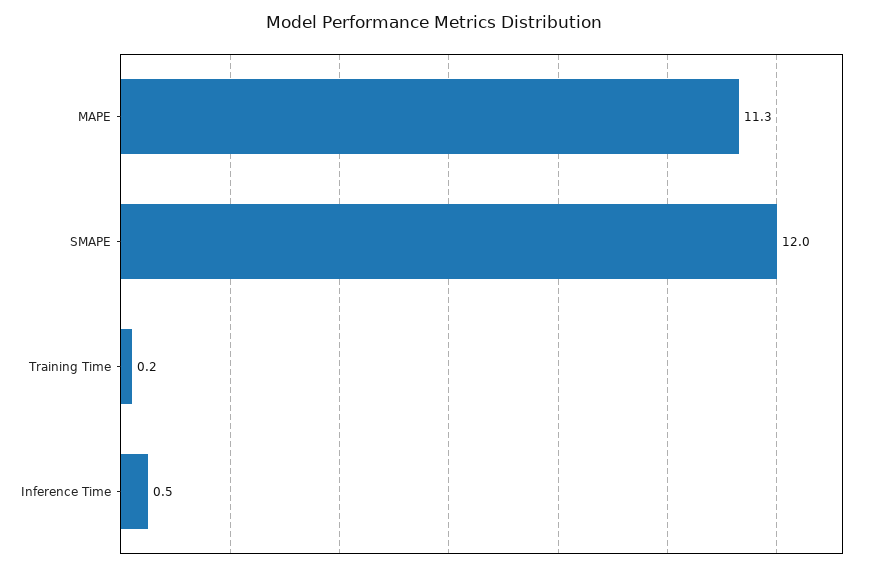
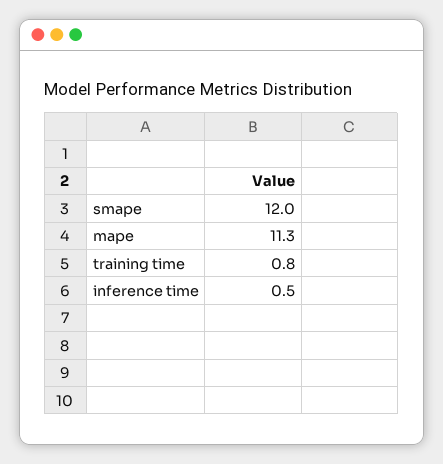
Training Time: 0.2 -> 0.8

